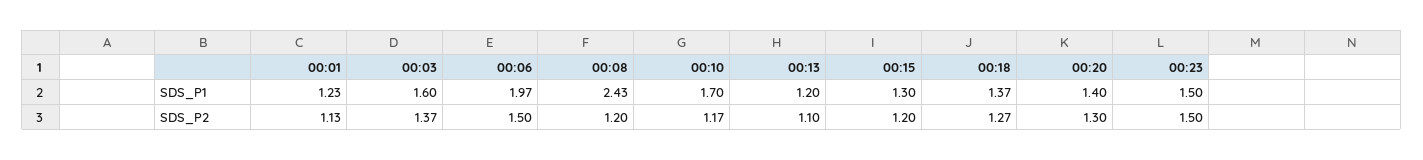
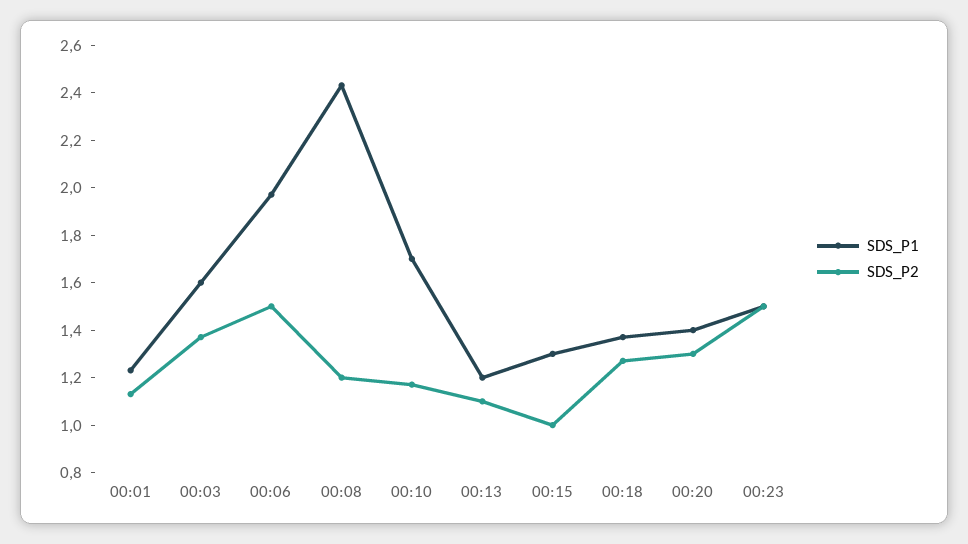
SDS_P2, 00:15: 1.2 -> 1

